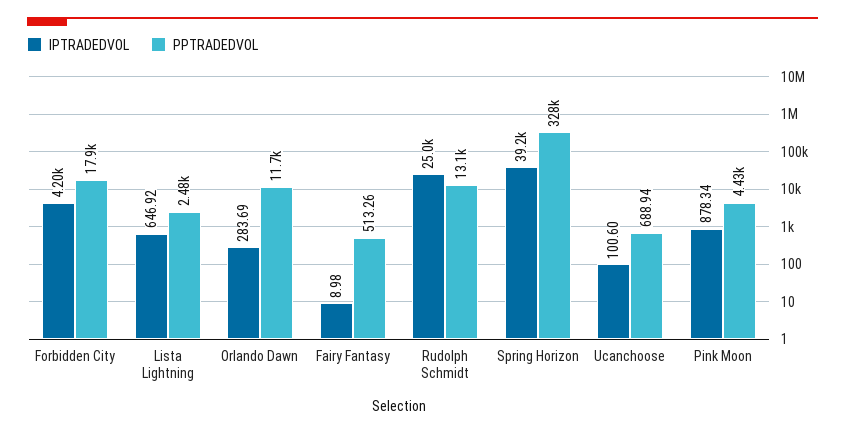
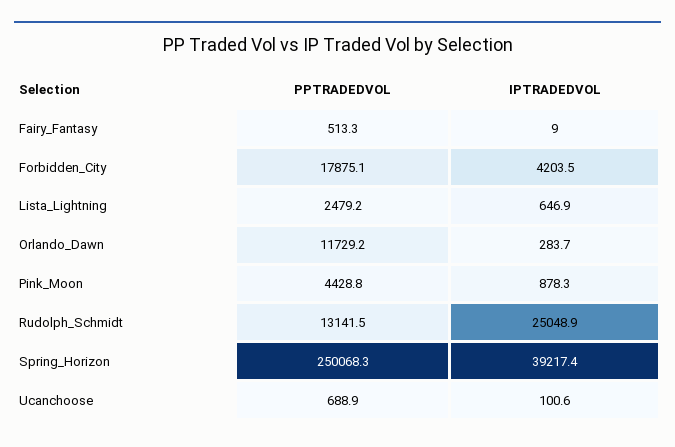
PPTRADEDVOL, Spring Horizon: 328000 -> 250068.3

